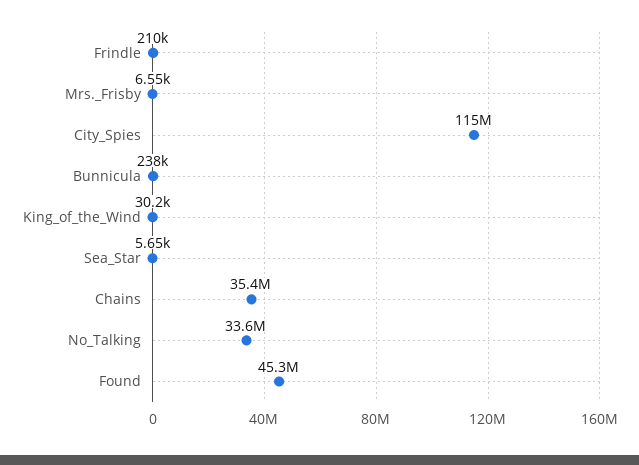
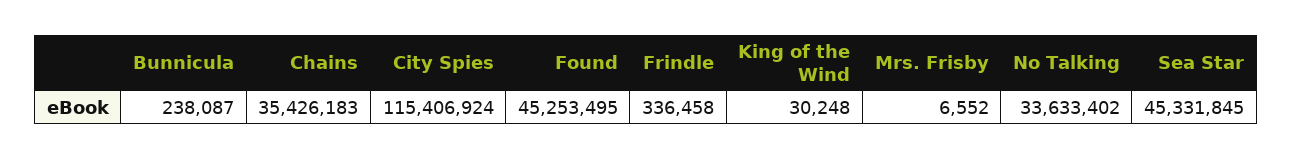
Frindle: 210000 -> 336458
Sea_Star: 5650 -> 45331845

